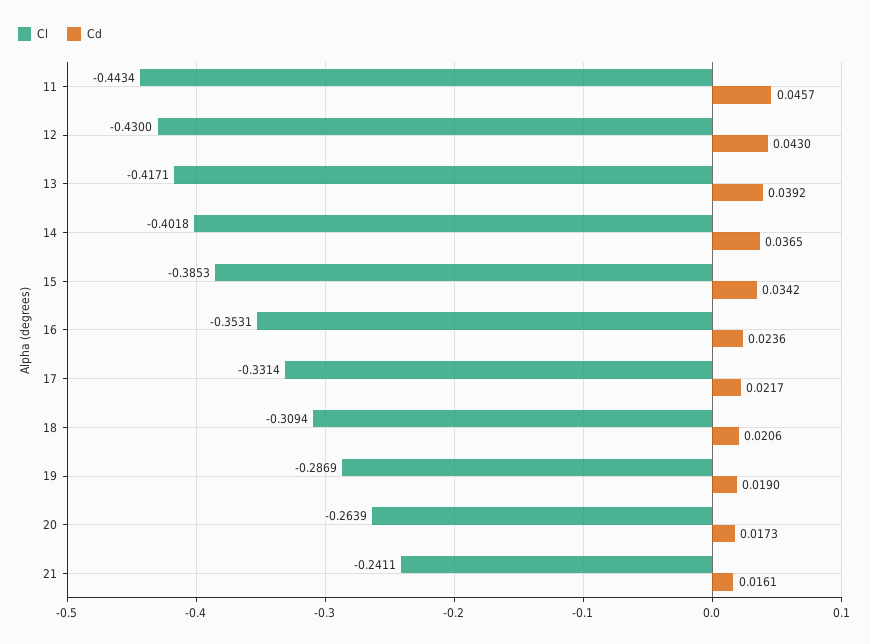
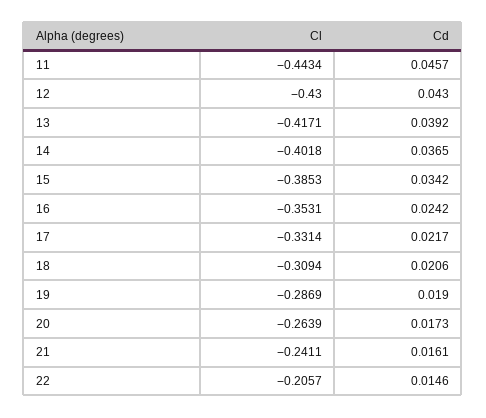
Cd, 16: 0.0236 -> 0.0242
Cl, 22: none -> -0.2057
Cd, 22: none -> 0.0146

